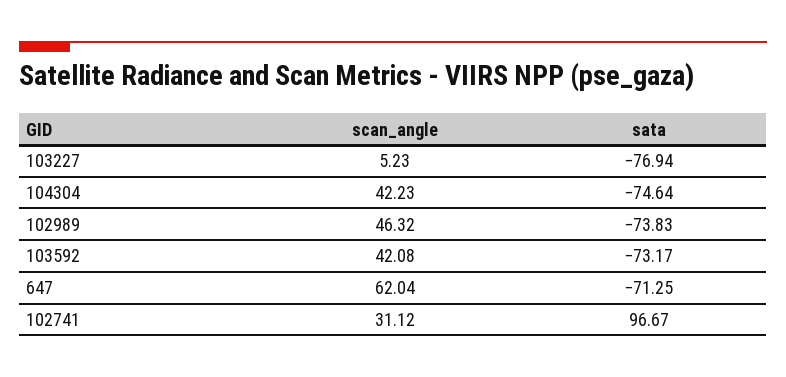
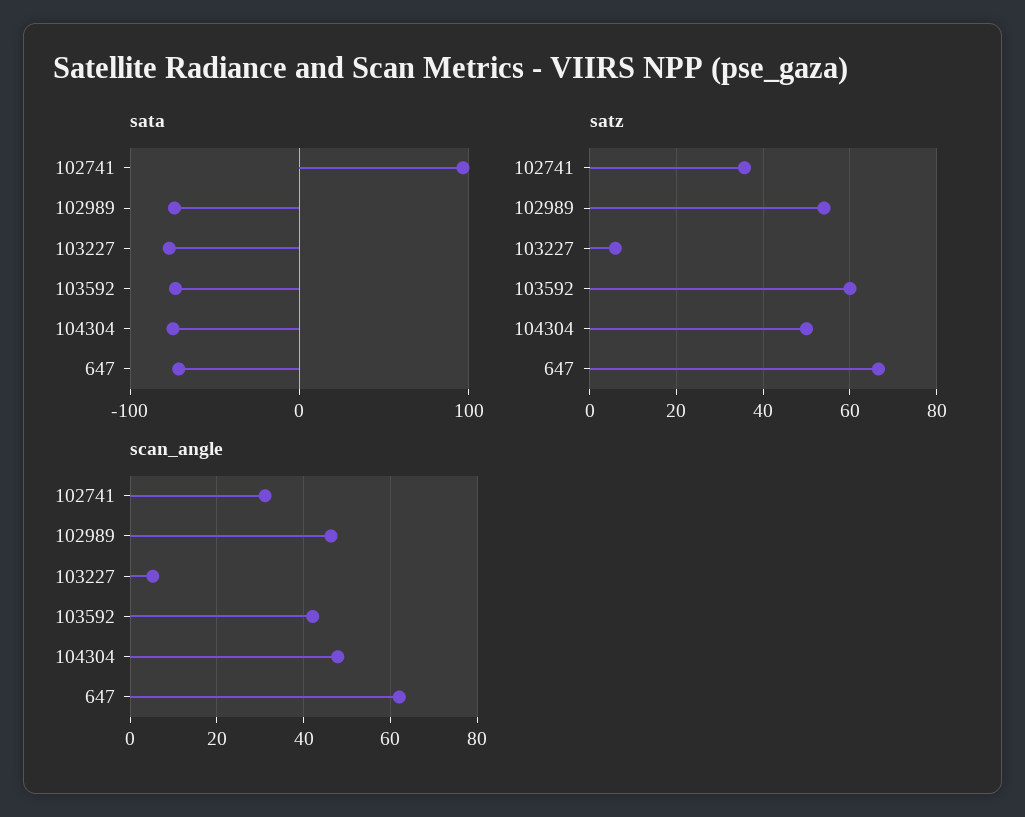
scan_angle, 104304: 42.23 -> 48
satz, 102741: none -> 36
satz, 102989: none -> 54
satz, 103227: none -> 6
satz, 103592: none -> 60
satz, 104304: none -> 50
satz, 647: none -> 66

